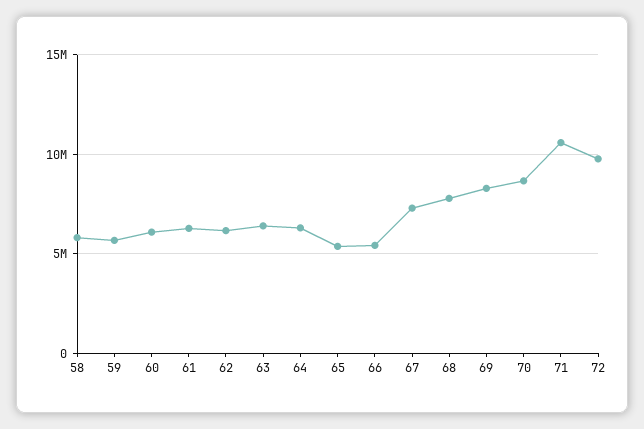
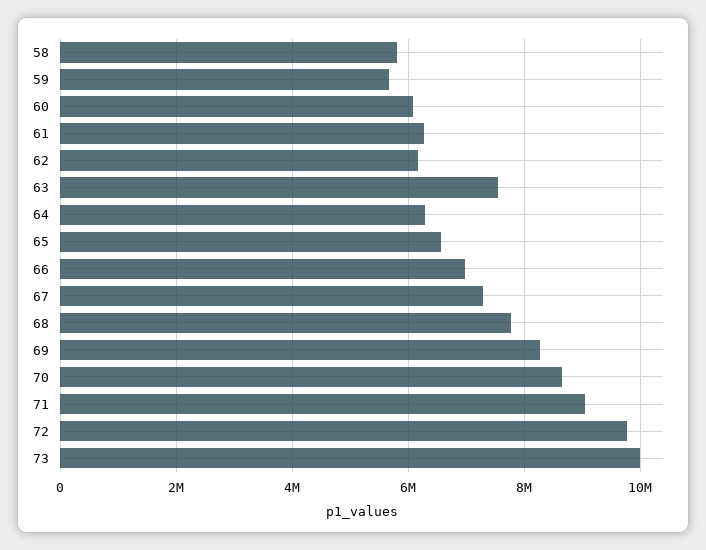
63: 6500000 -> 7600000
65: 5500000 -> 6600000
66: 5500000 -> 7000000
71: 10500000 -> 9000000
73: none -> 10000000

